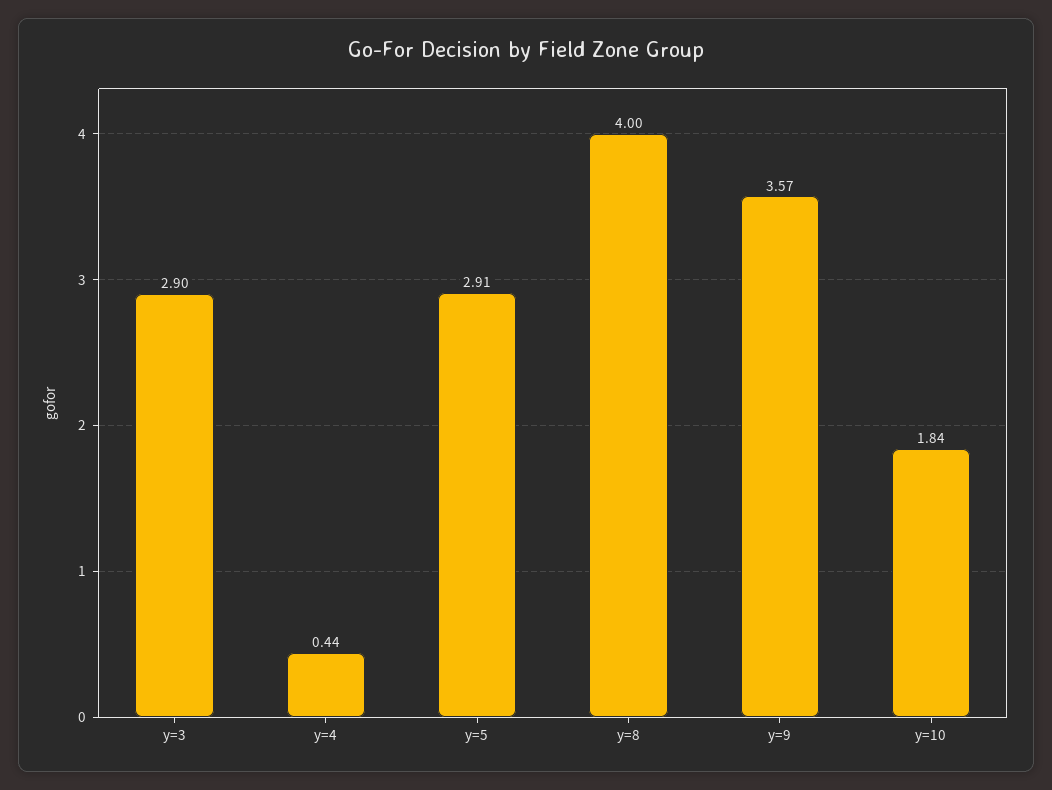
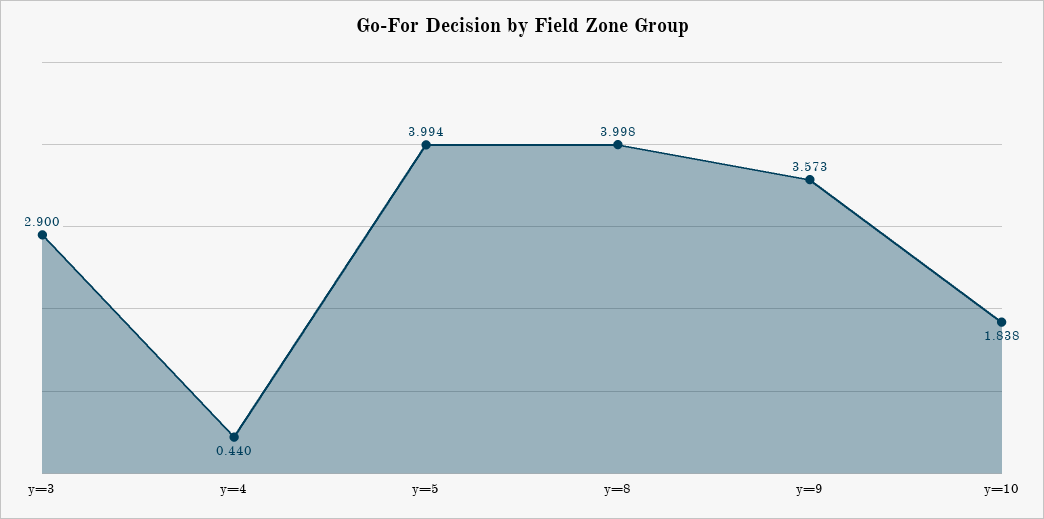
y=5: 2.91 -> 3.994

